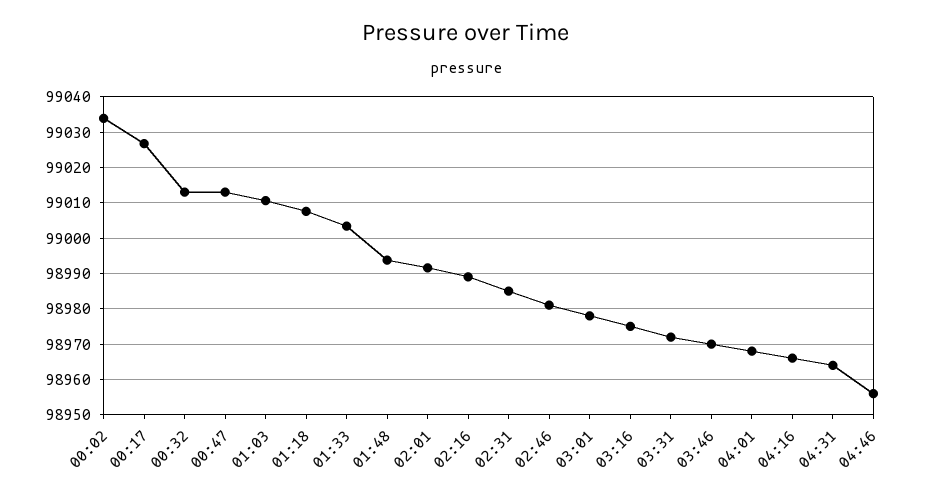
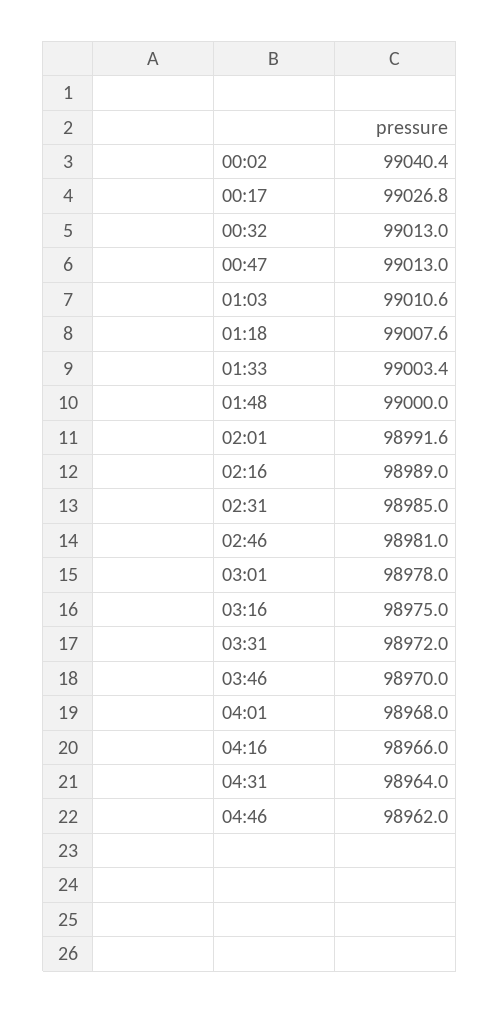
00:02: 99034 -> 99040.4
01:48: 98994 -> 99000
04:46: 98956 -> 98962

